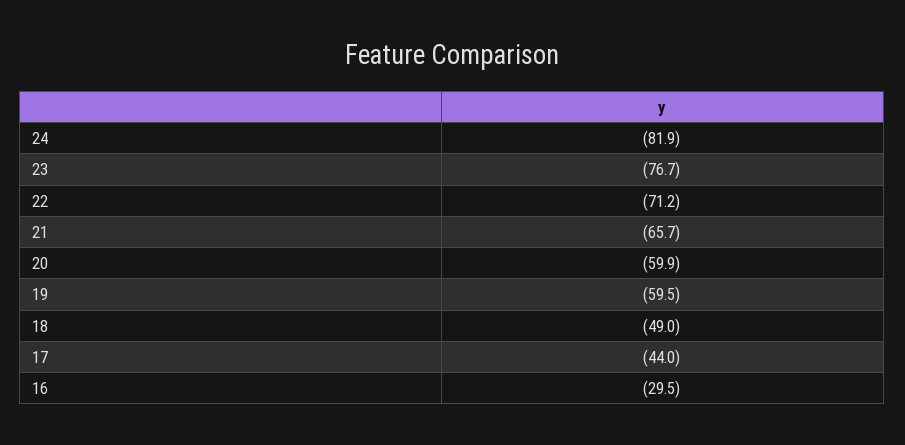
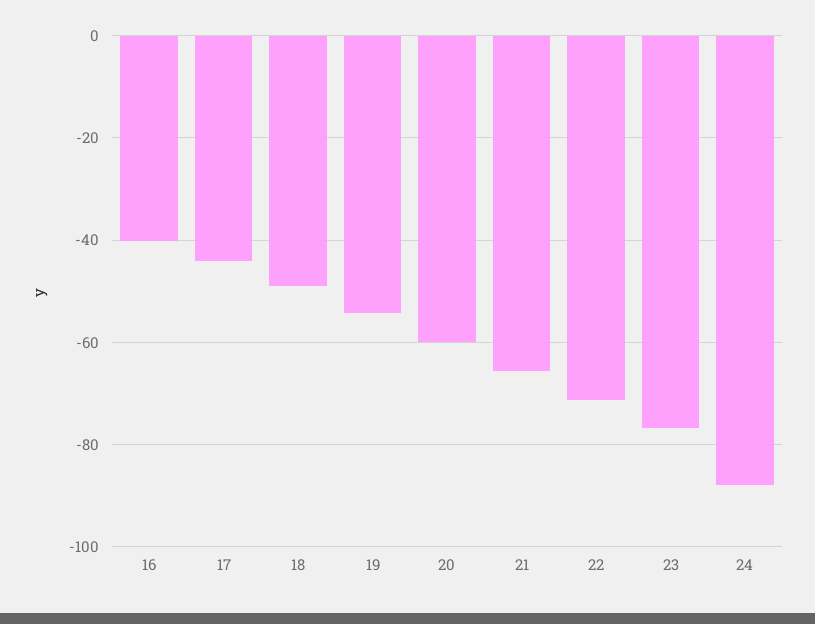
24: -81.9 -> -88
19: -59.5 -> -54
16: -29.5 -> -40

